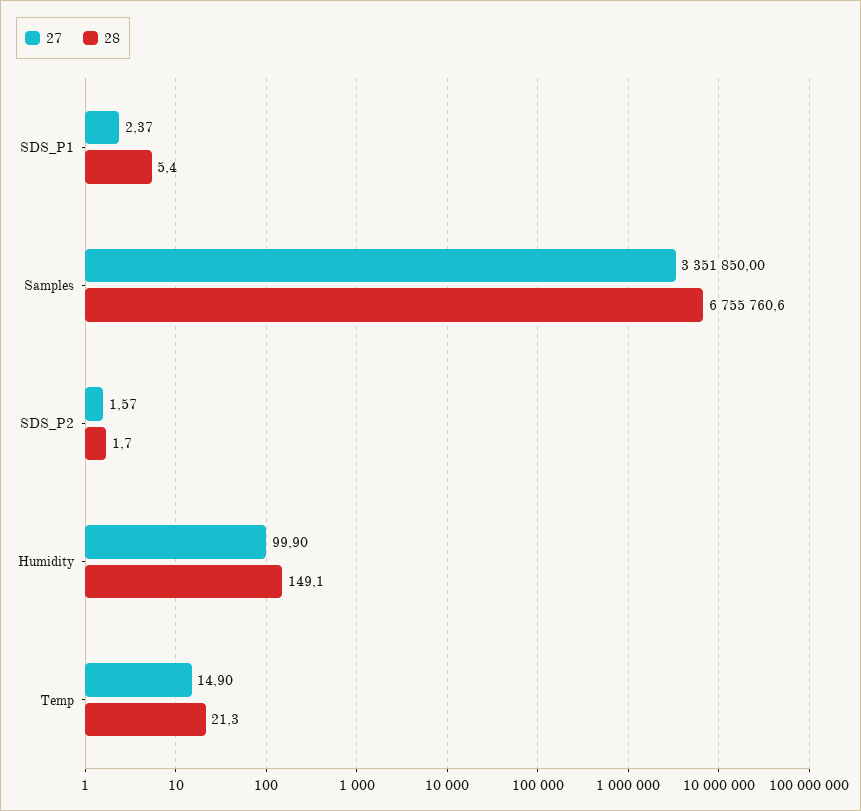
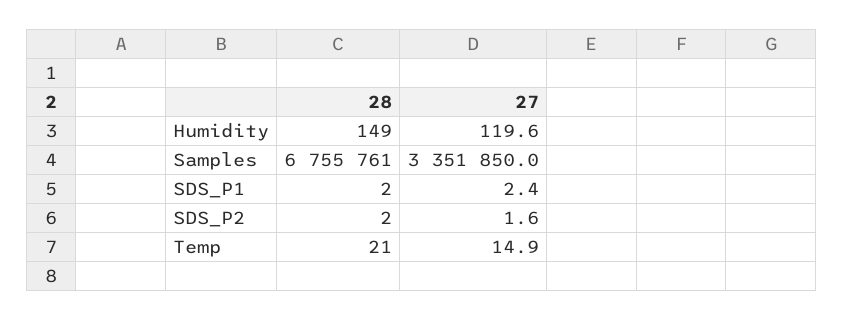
28, SDS_P1: 5.4 -> 2
27, Humidity: 99.9 -> 119.6

